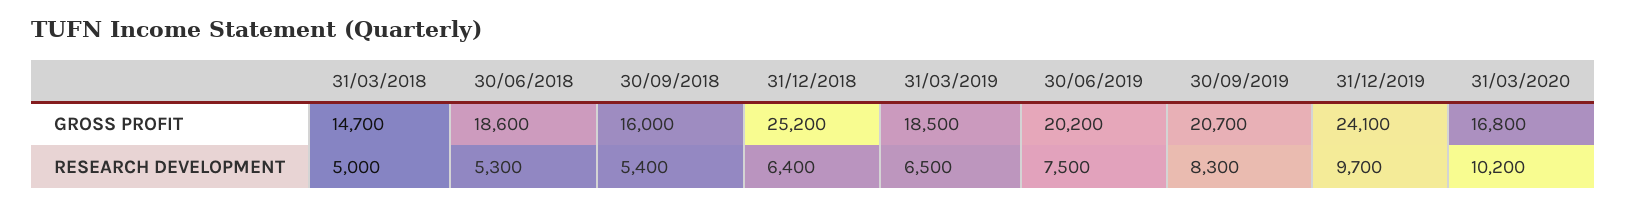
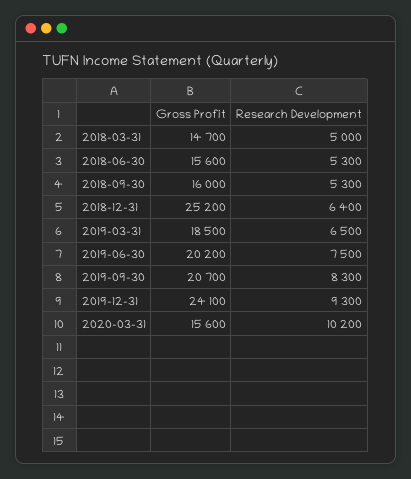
30/06/2018, GROSS PROFIT: 18600 -> 15600
31/03/2020, GROSS PROFIT: 16800 -> 15600
30/09/2018, RESEARCH DEVELOPMENT: 5400 -> 5300
31/12/2019, RESEARCH DEVELOPMENT: 9700 -> 9300

